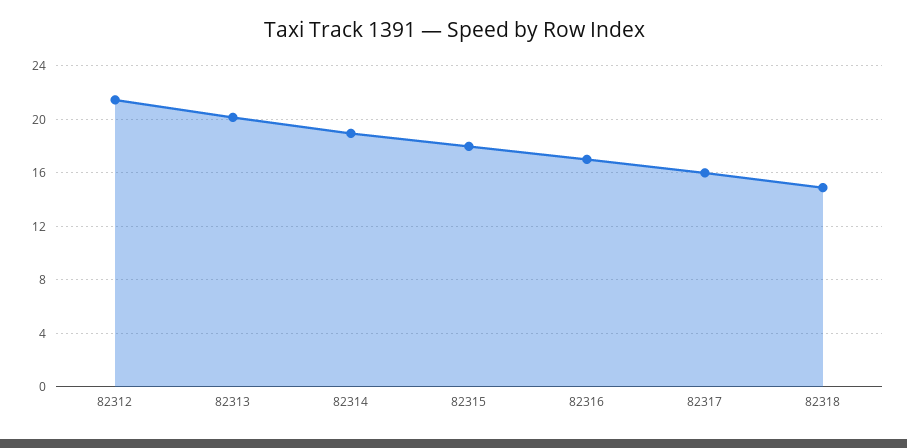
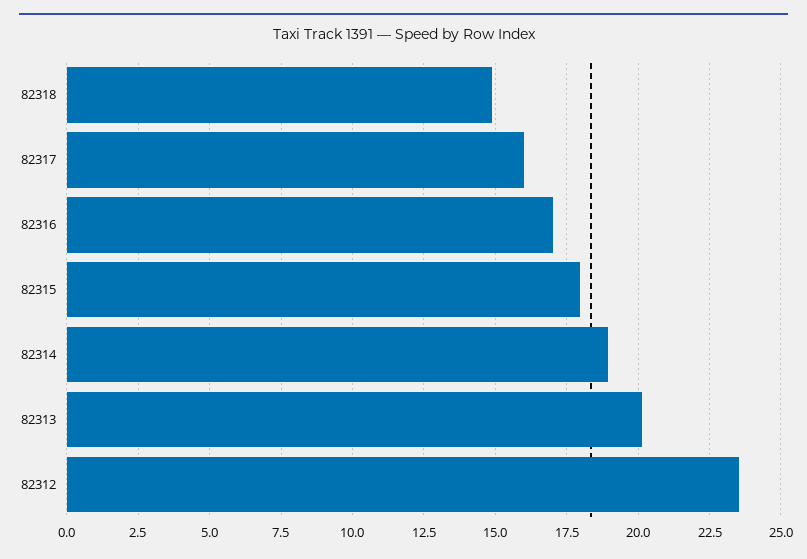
82312: 21.5 -> 23.5

